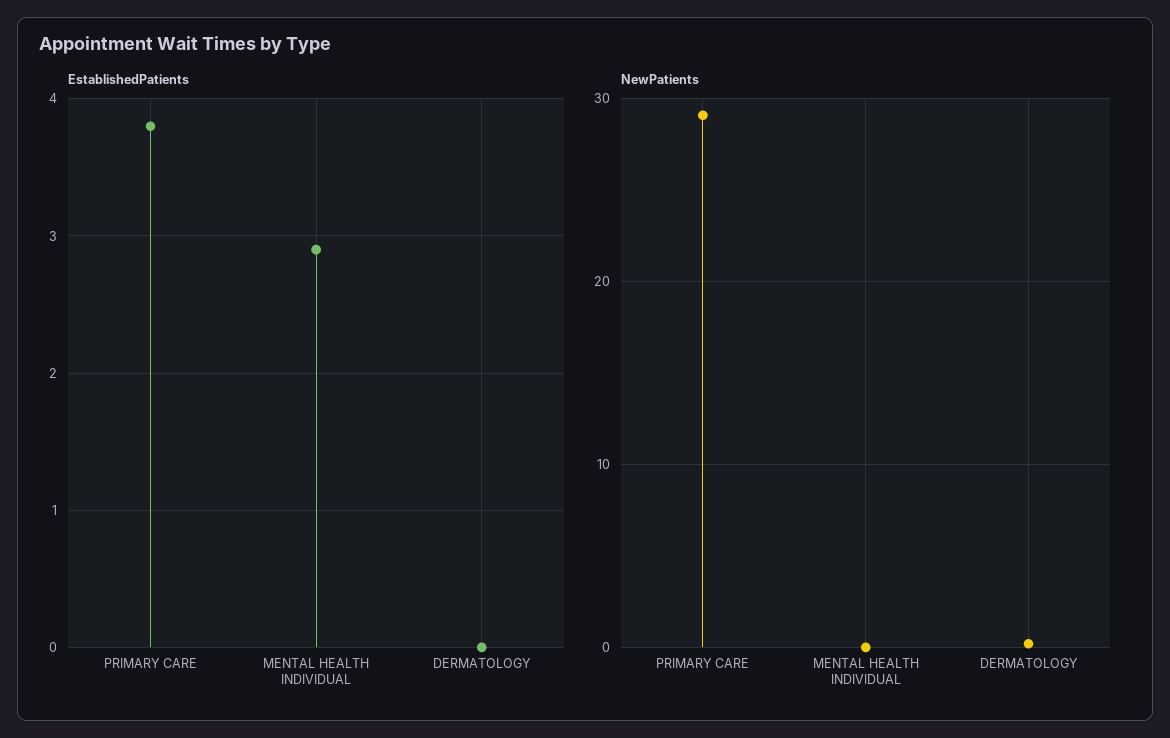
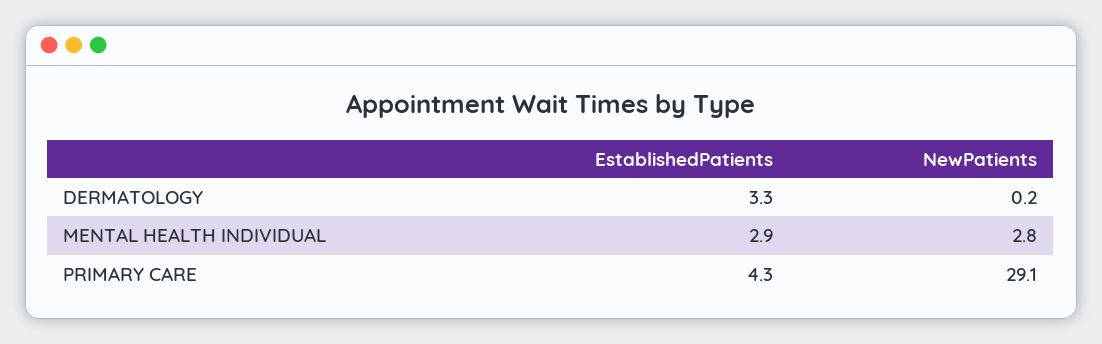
EstablishedPatients, PRIMARY CARE: 3.8 -> 4.3
EstablishedPatients, DERMATOLOGY: 0 -> 3.3
NewPatients, MENTAL HEALTH INDIVIDUAL: 0 -> 2.8

